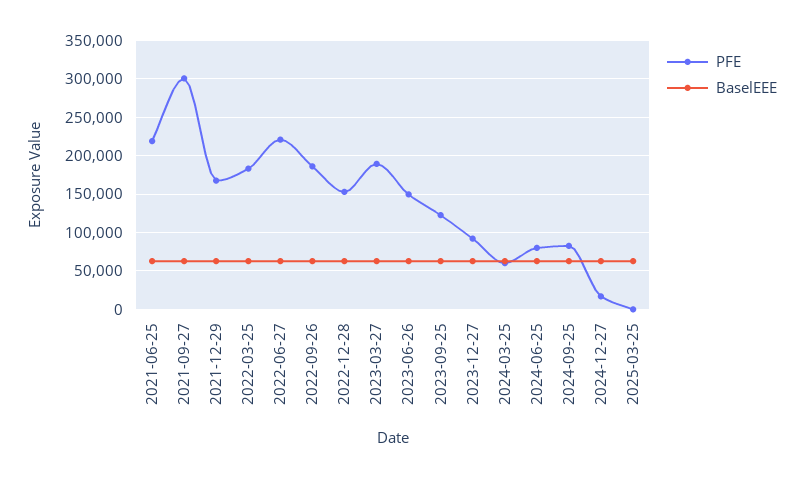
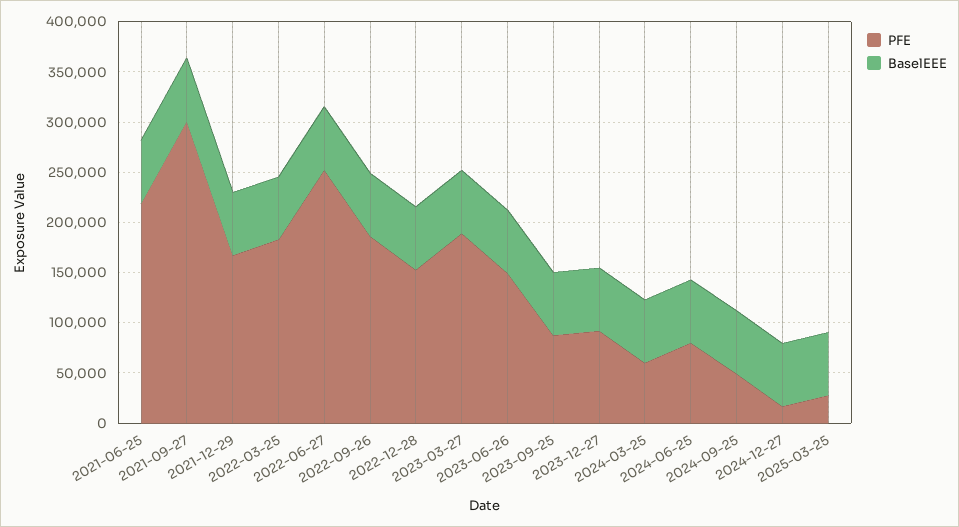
PFE, 2022-06-27: 220000 -> 250000
PFE, 2023-09-25: 120000 -> 90000
PFE, 2024-09-25: 80000 -> 50000
PFE, 2025-03-25: 0 -> 30000

